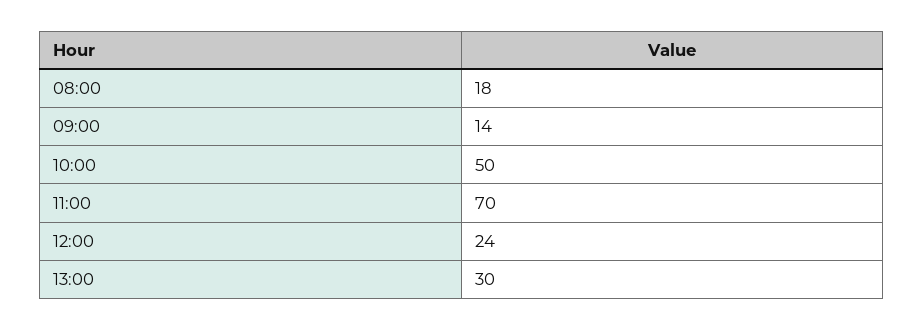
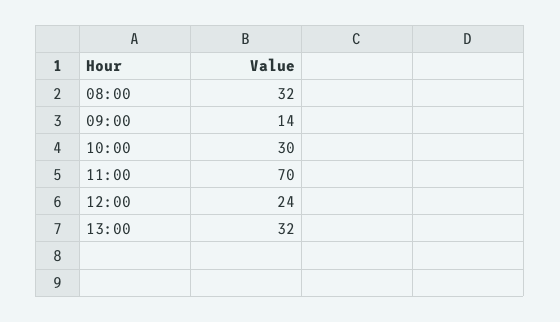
08:00: 18 -> 32
10:00: 50 -> 30
13:00: 30 -> 32

